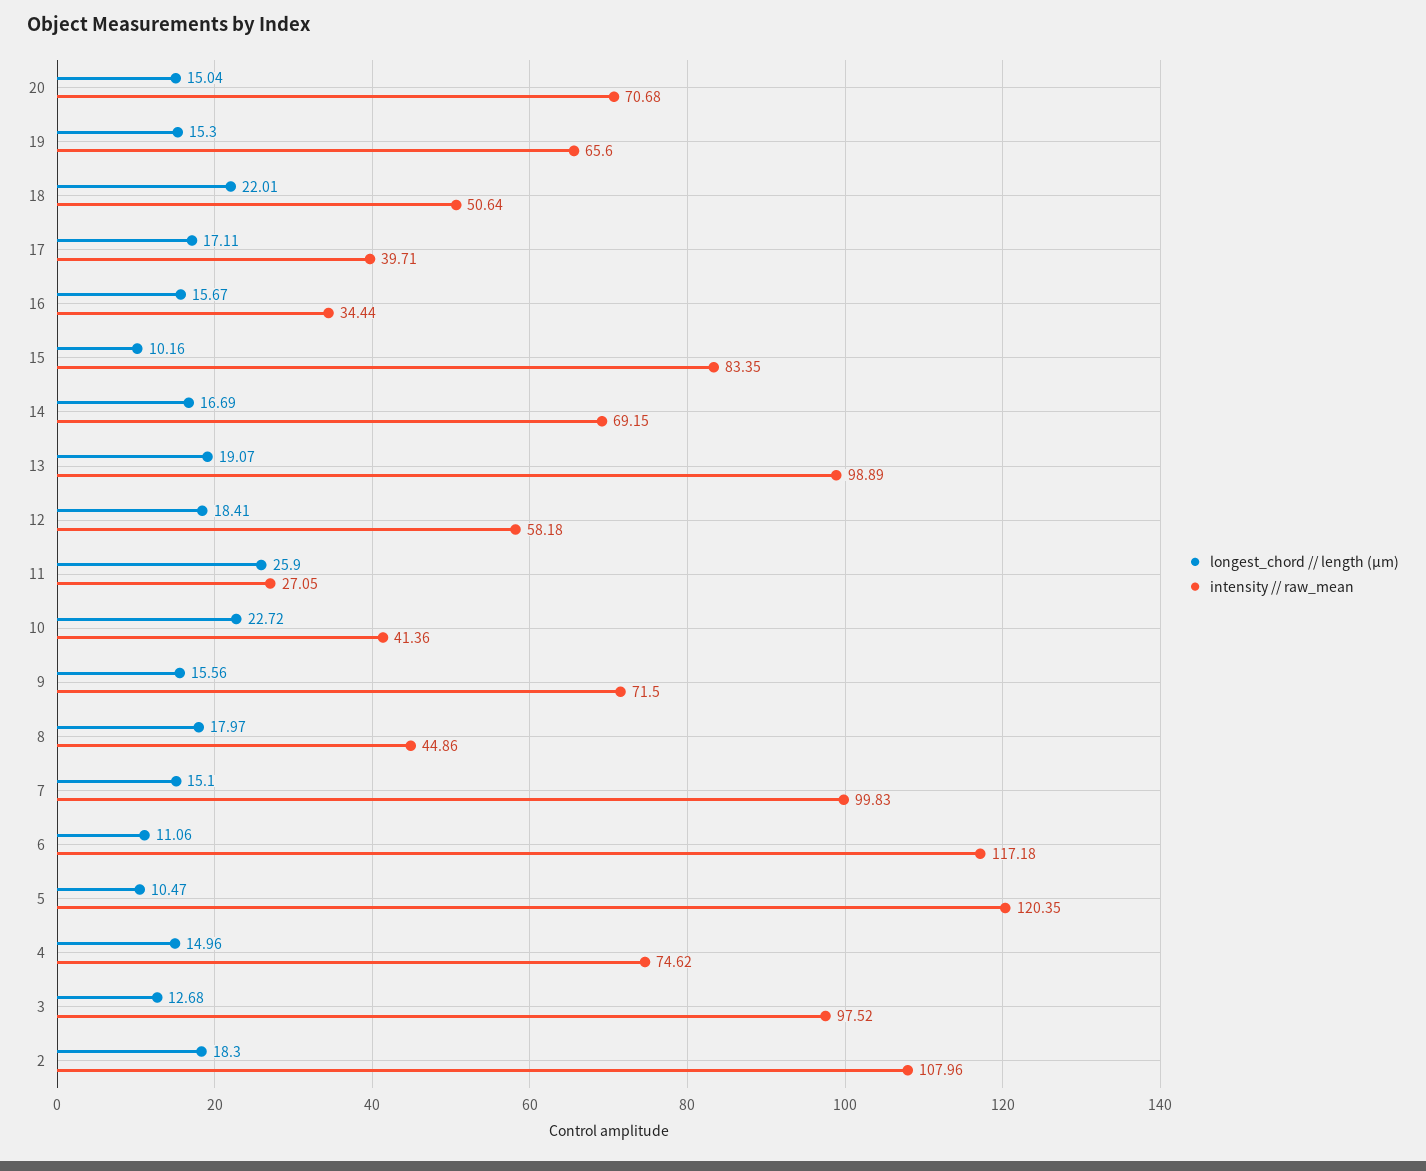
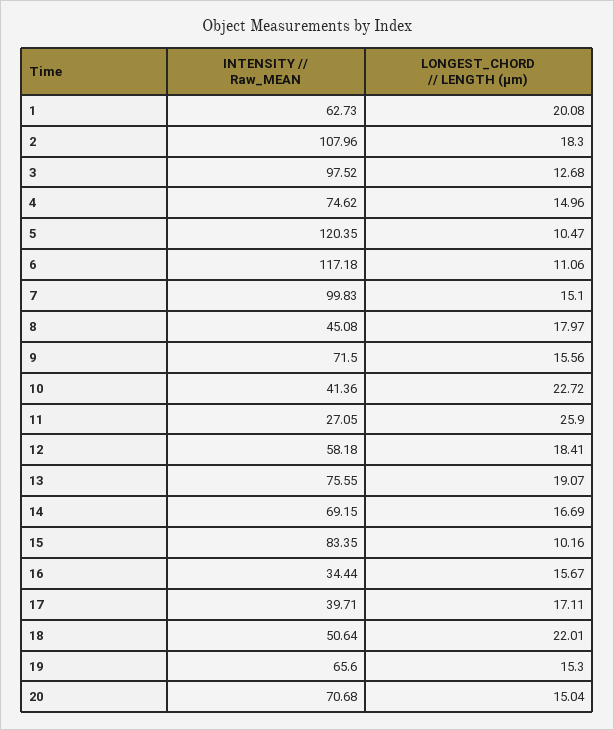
intensity // raw_mean, 13: 98.89 -> 75.55
intensity // raw_mean, 8: 44.86 -> 45.08
intensity // raw_mean, 1: none -> 62.73
longest_chord // length (µm), 1: none -> 20.08

